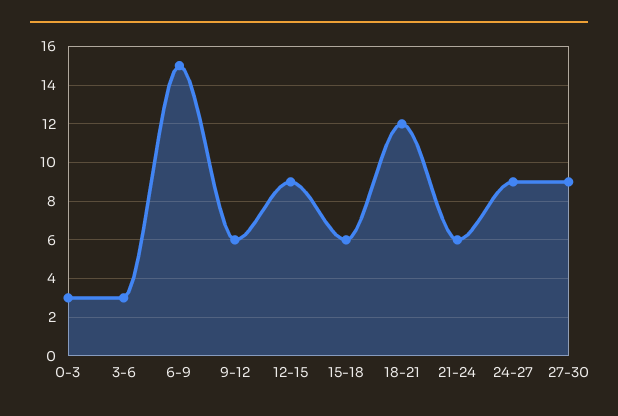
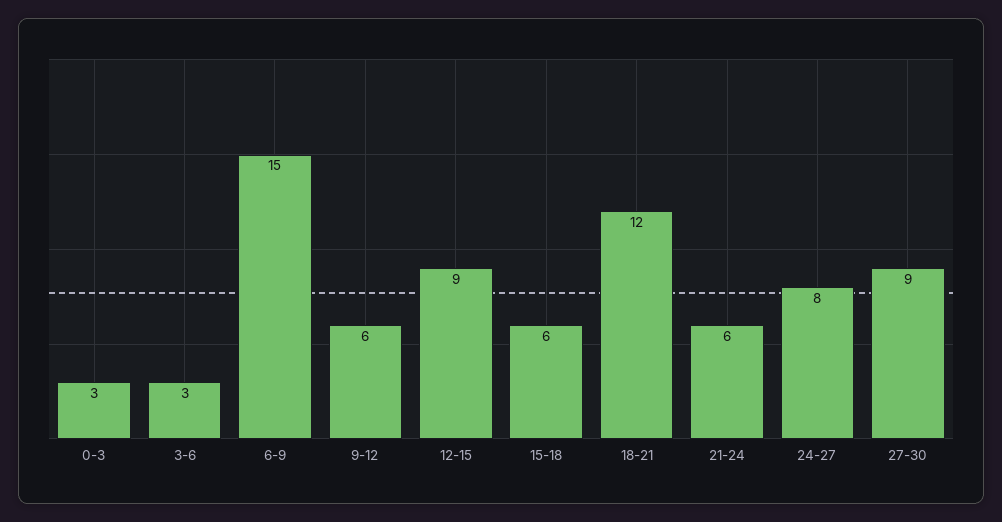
24-27: 9 -> 8

